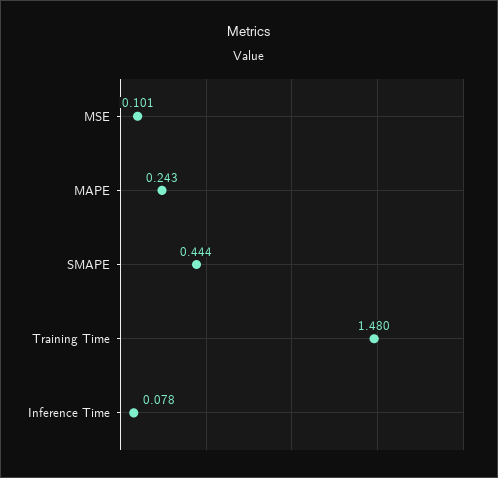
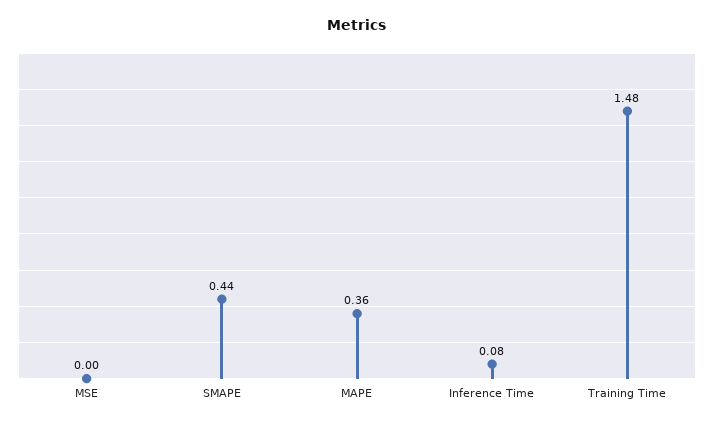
MSE: 0.101 -> 0
MAPE: 0.243 -> 0.36

